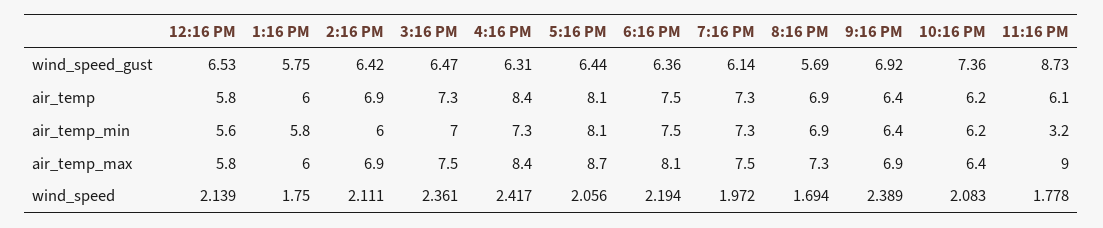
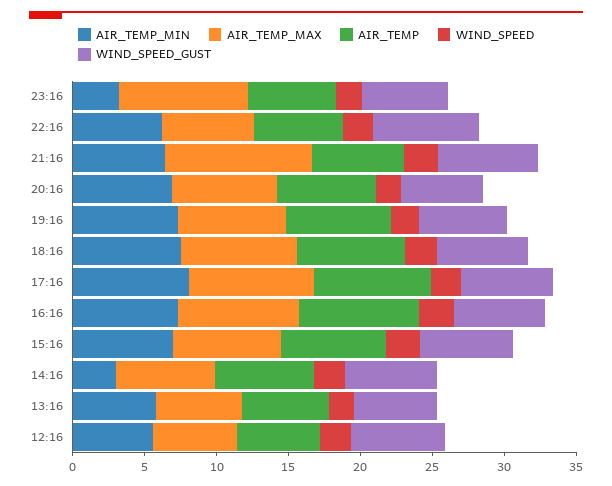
wind_speed_gust, 11:16 PM: 8.73 -> 6
air_temp_min, 2:16 PM: 6 -> 3
air_temp_max, 9:16 PM: 6.9 -> 10

